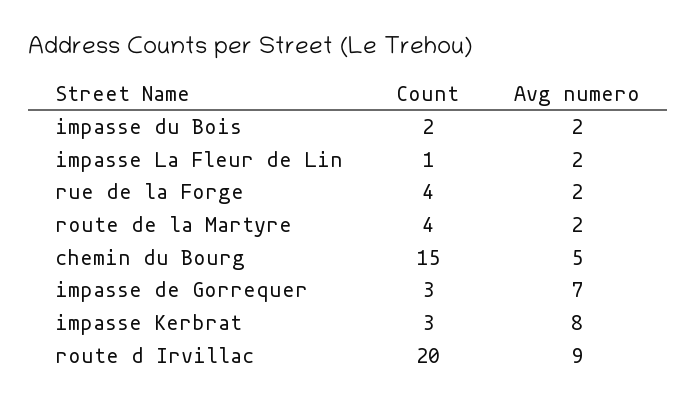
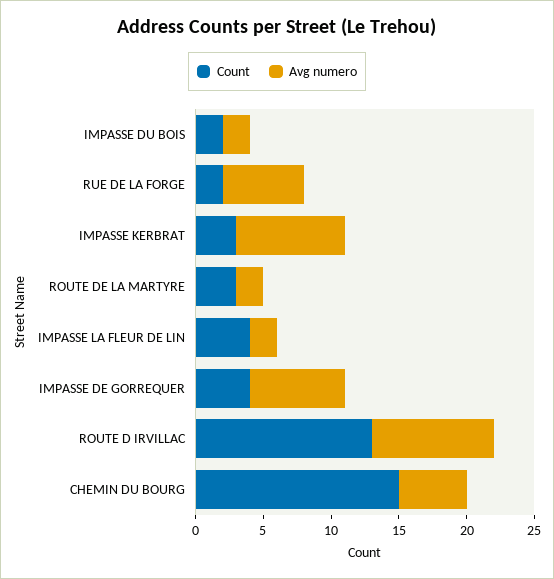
Count, impasse La Fleur de Lin: 1 -> 4
Count, rue de la Forge: 4 -> 2
Avg numero, rue de la Forge: 2 -> 6
Count, route de la Martyre: 4 -> 3
Count, impasse de Gorrequer: 3 -> 4
Count, route d Irvillac: 20 -> 13

